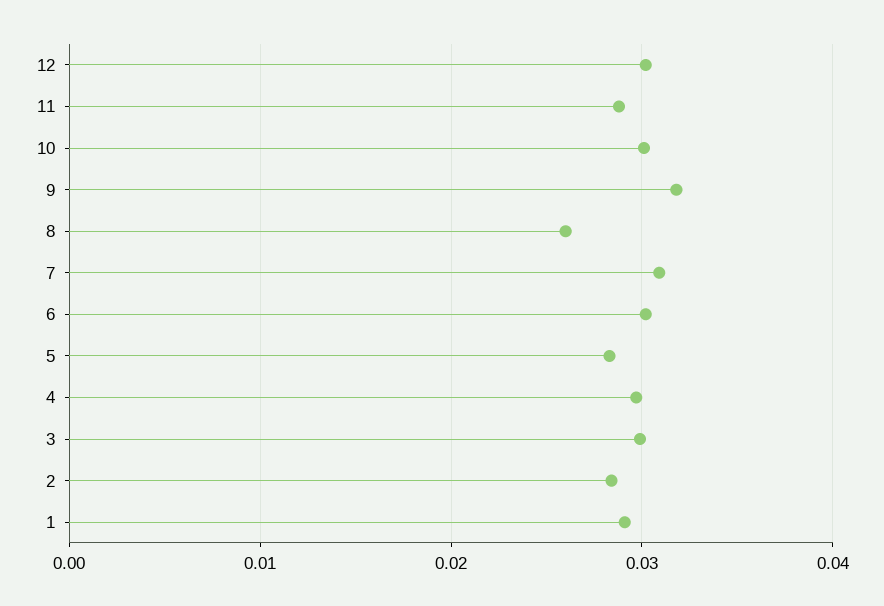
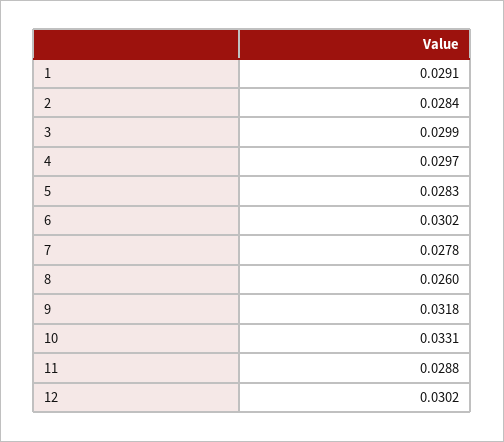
10: 0.03 -> 0.0331
7: 0.031 -> 0.0278

